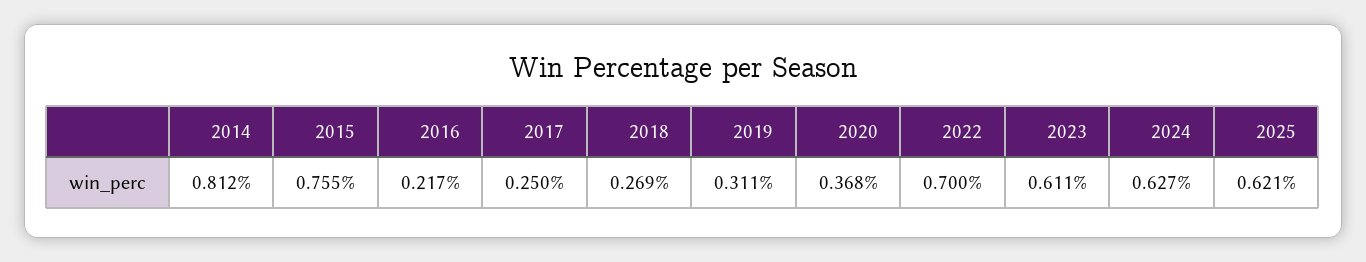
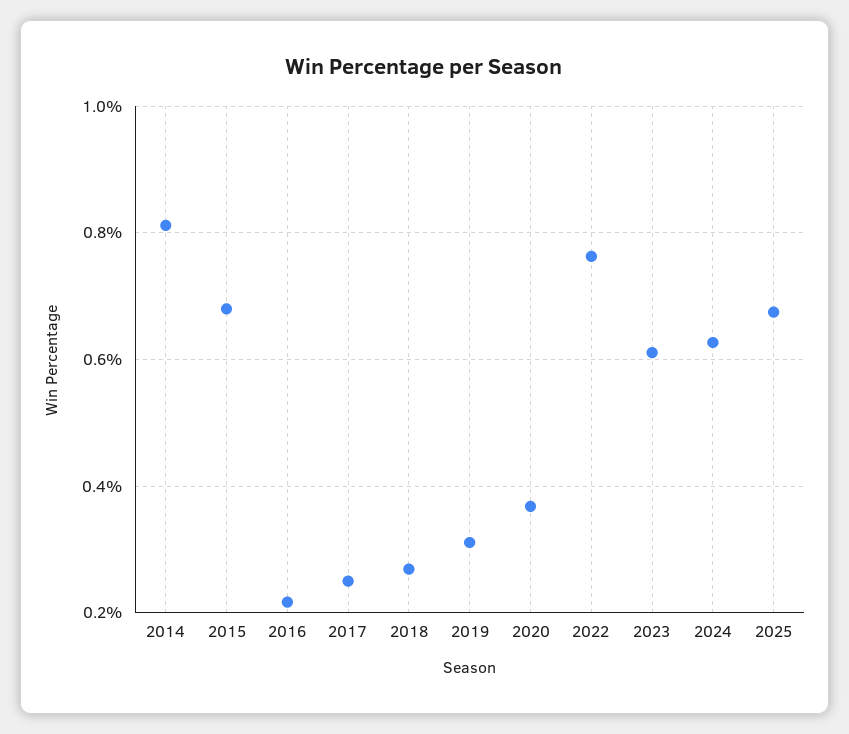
2015: 0.755 -> 0.68
2022: 0.7 -> 0.76
2025: 0.621 -> 0.68

